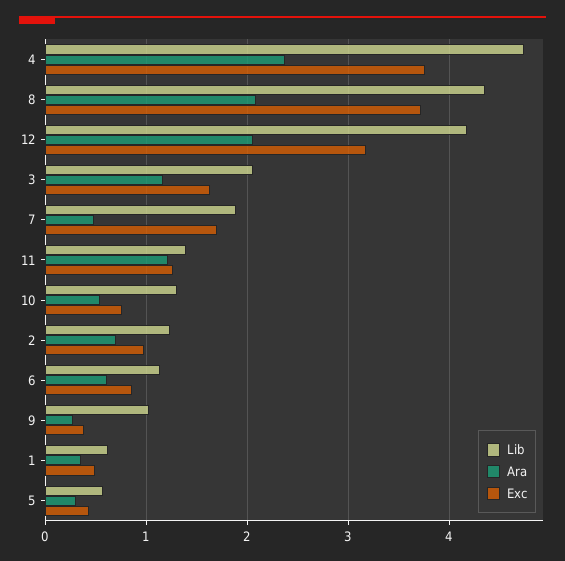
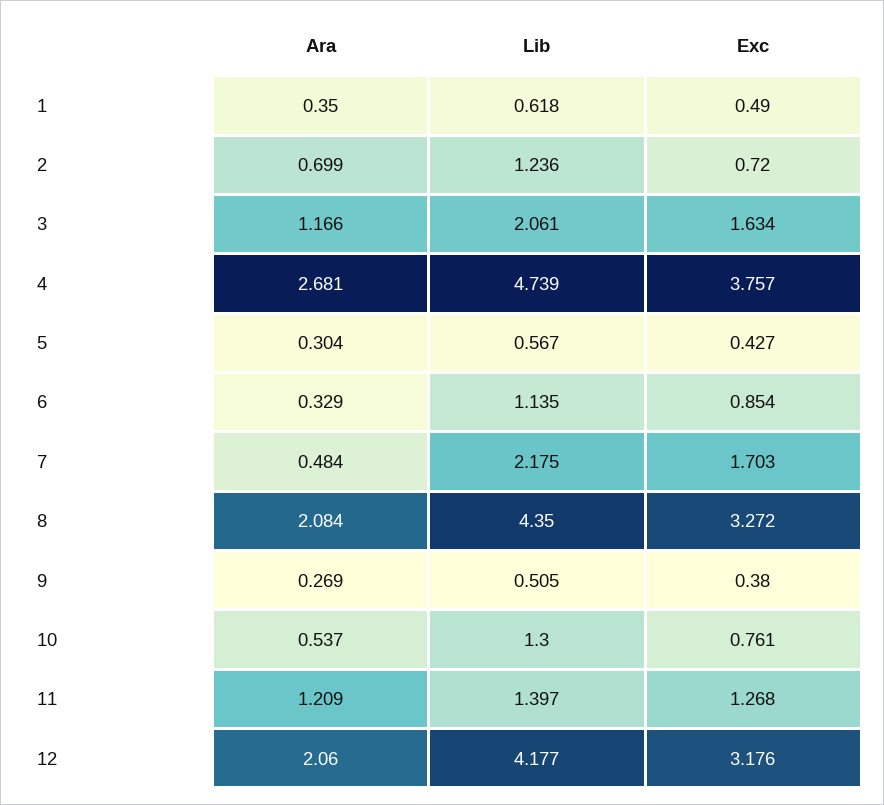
Ara, 4: 2.4 -> 2.681
Exc, 8: 3.7 -> 3.272
Lib, 7: 1.9 -> 2.175
Exc, 2: 1 -> 0.72
Ara, 6: 0.6 -> 0.329
Lib, 9: 1 -> 0.505

